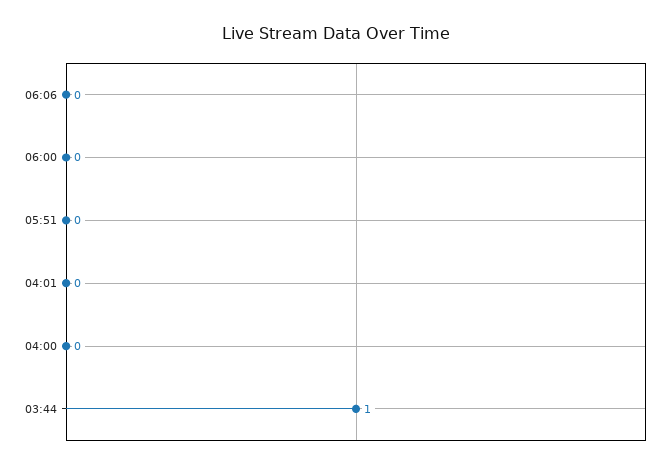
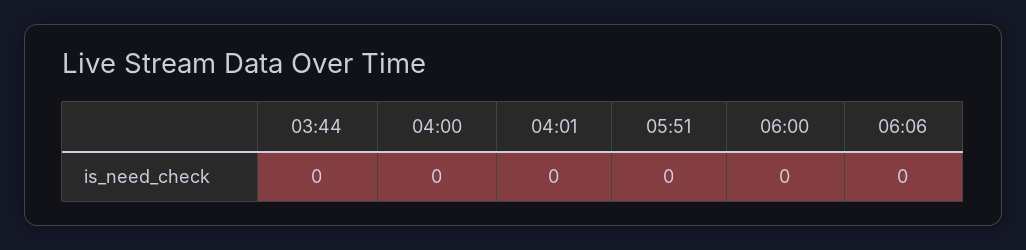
03:44: 1 -> 0

